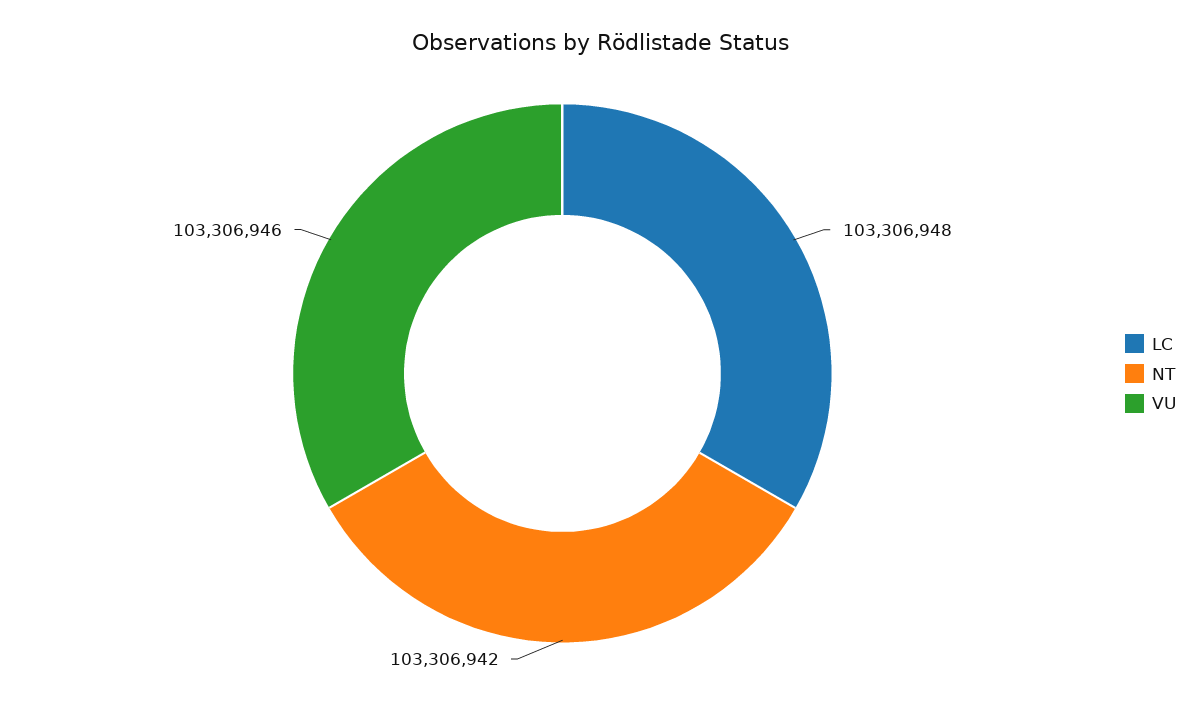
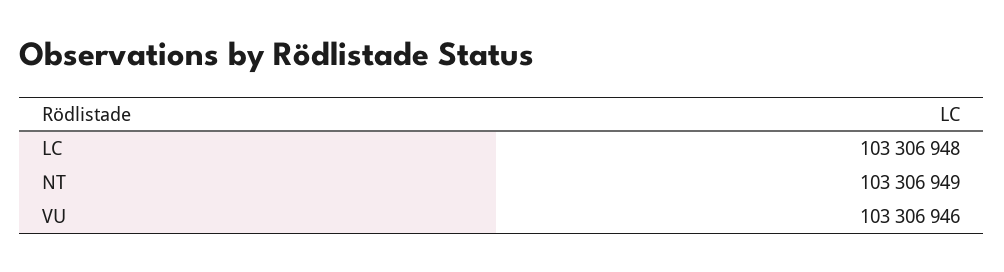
NT: 103306942 -> 103306949

